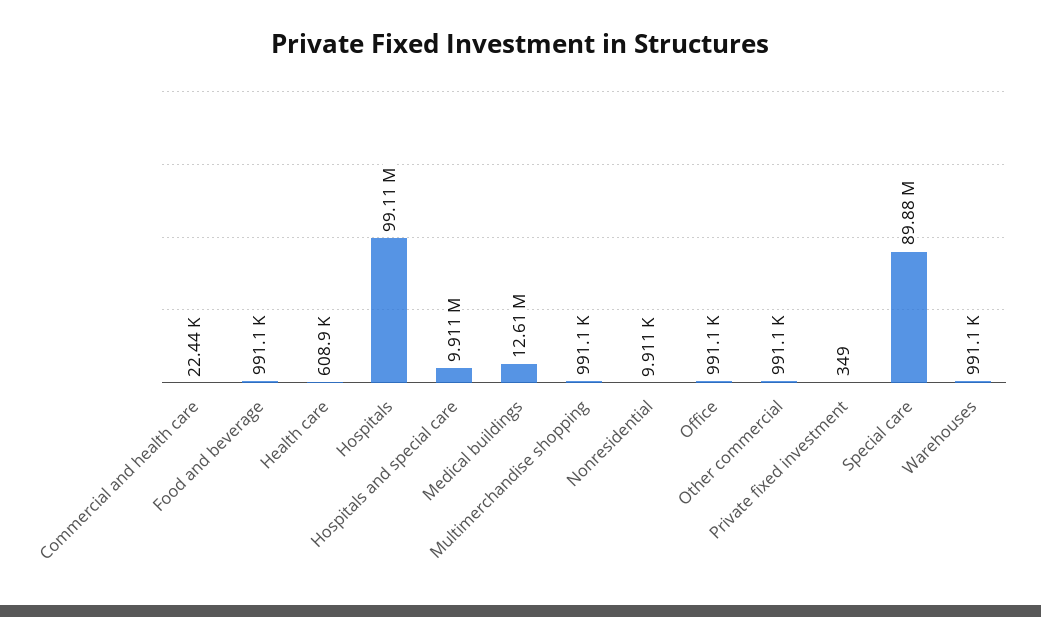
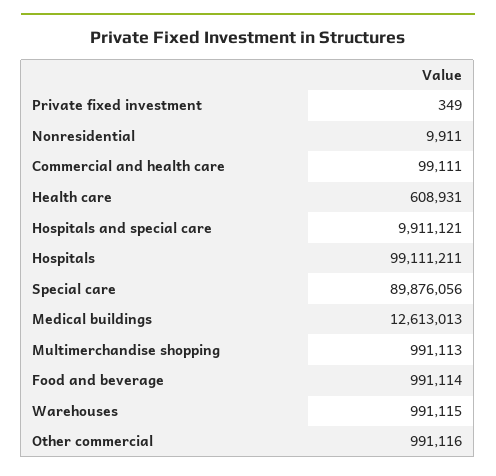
Commercial and health care: 22440 -> 99111
Office: 991100 -> none

